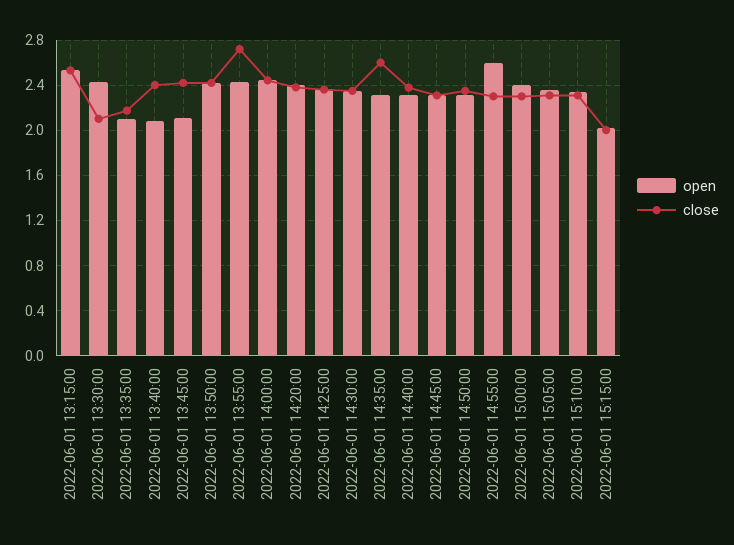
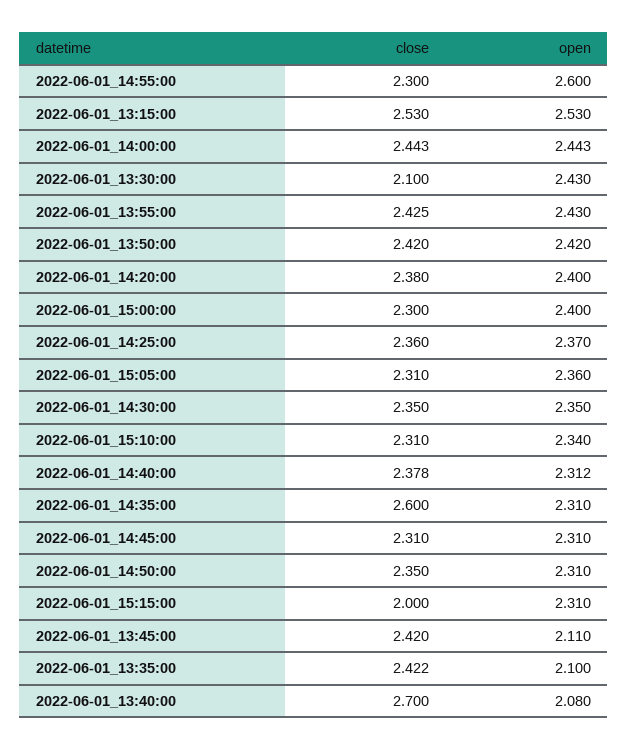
close, 2022-06-01 13:35:00: 2.2 -> 2.422
close, 2022-06-01 13:40:00: 2.4 -> 2.7
close, 2022-06-01 13:55:00: 2.7 -> 2.425
open, 2022-06-01 15:15:00: 2 -> 2.31

